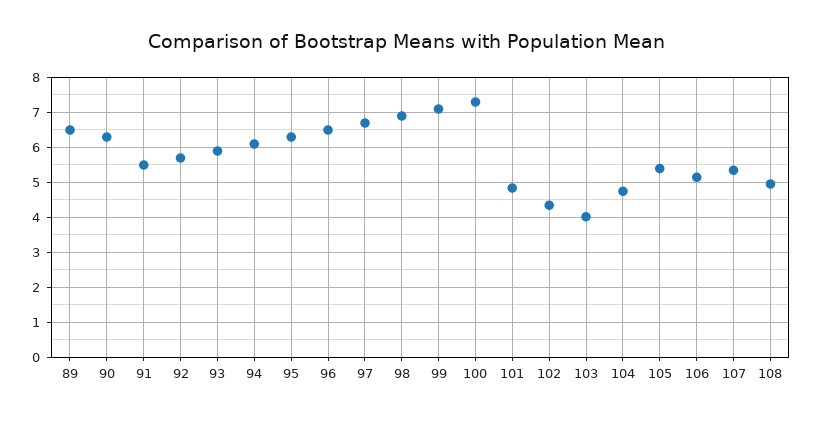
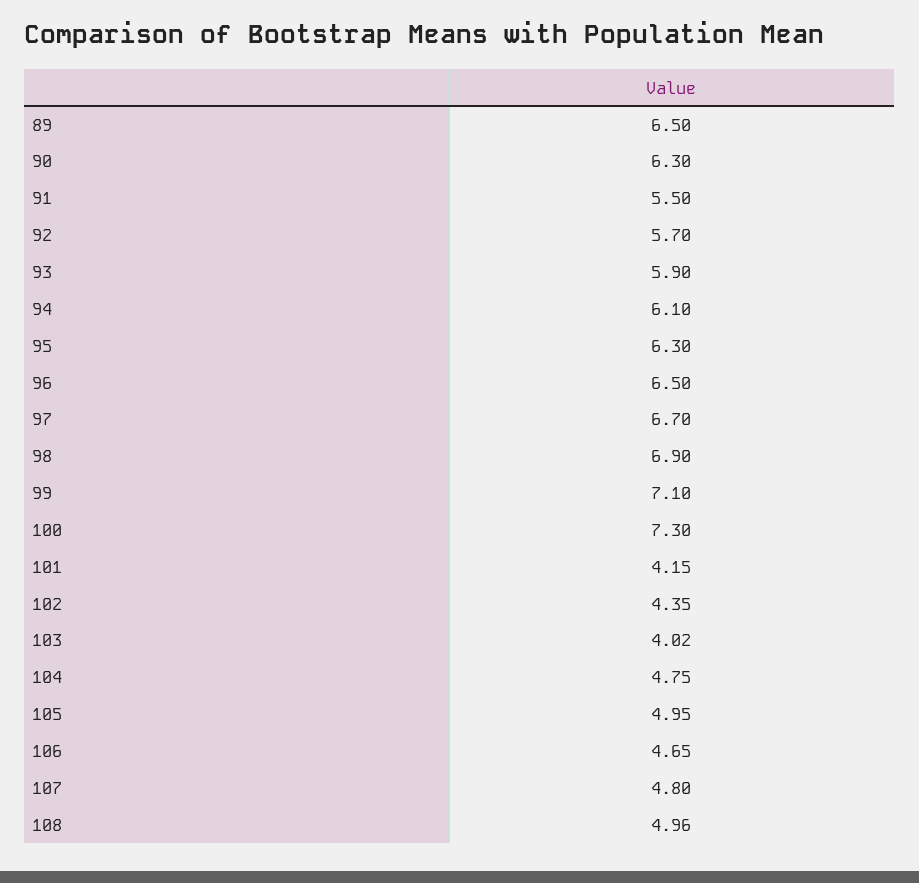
101: 4.8 -> 4.15
105: 5.4 -> 4.95
106: 5.2 -> 4.65
107: 5.4 -> 4.8

